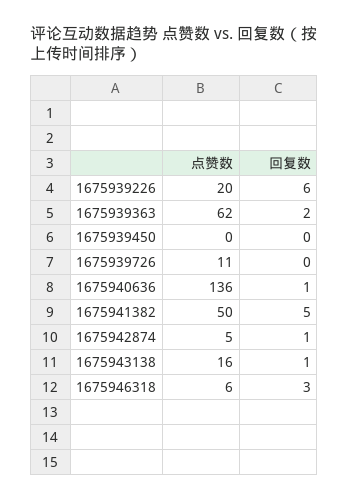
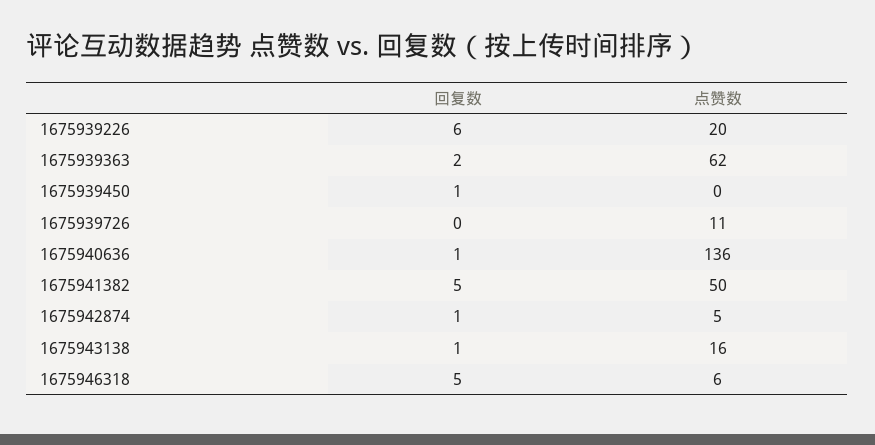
回复数, 1675939450: 0 -> 1
回复数, 1675946318: 3 -> 5

